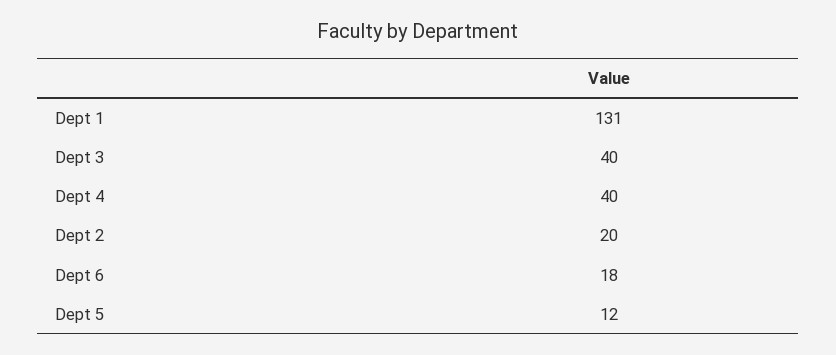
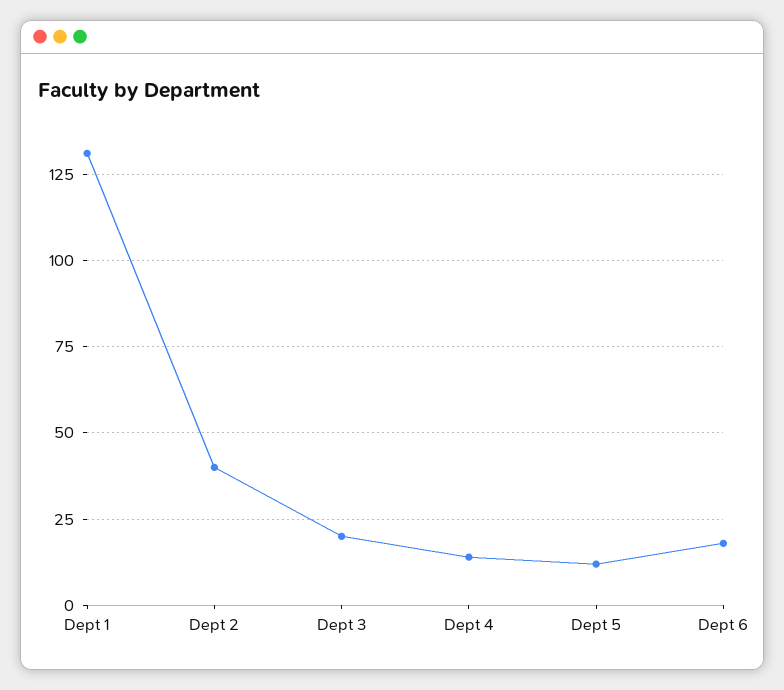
Dept 3: 40 -> 20
Dept 4: 40 -> 15
Dept 2: 20 -> 40

